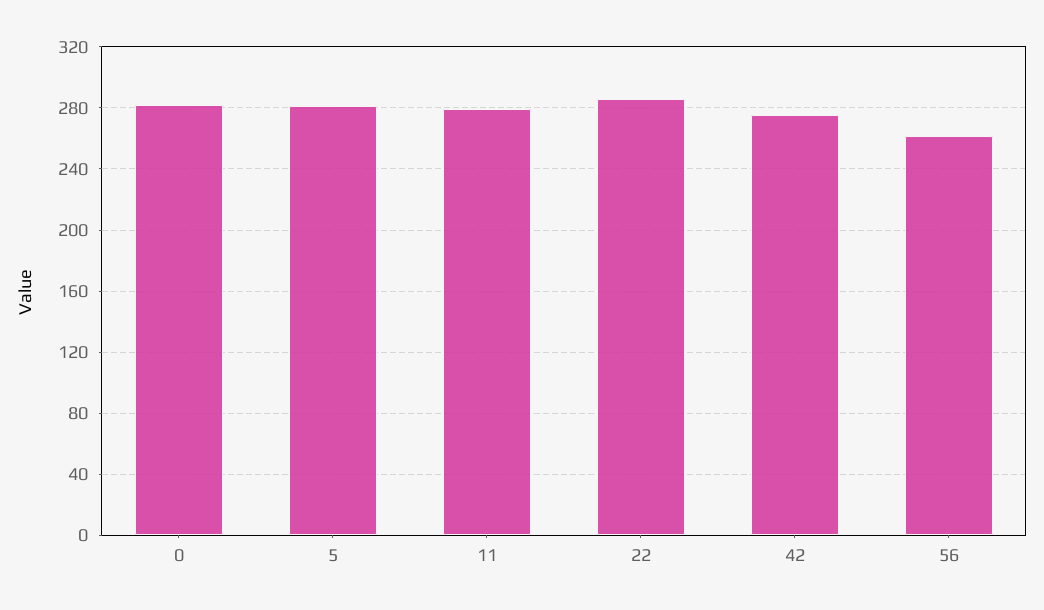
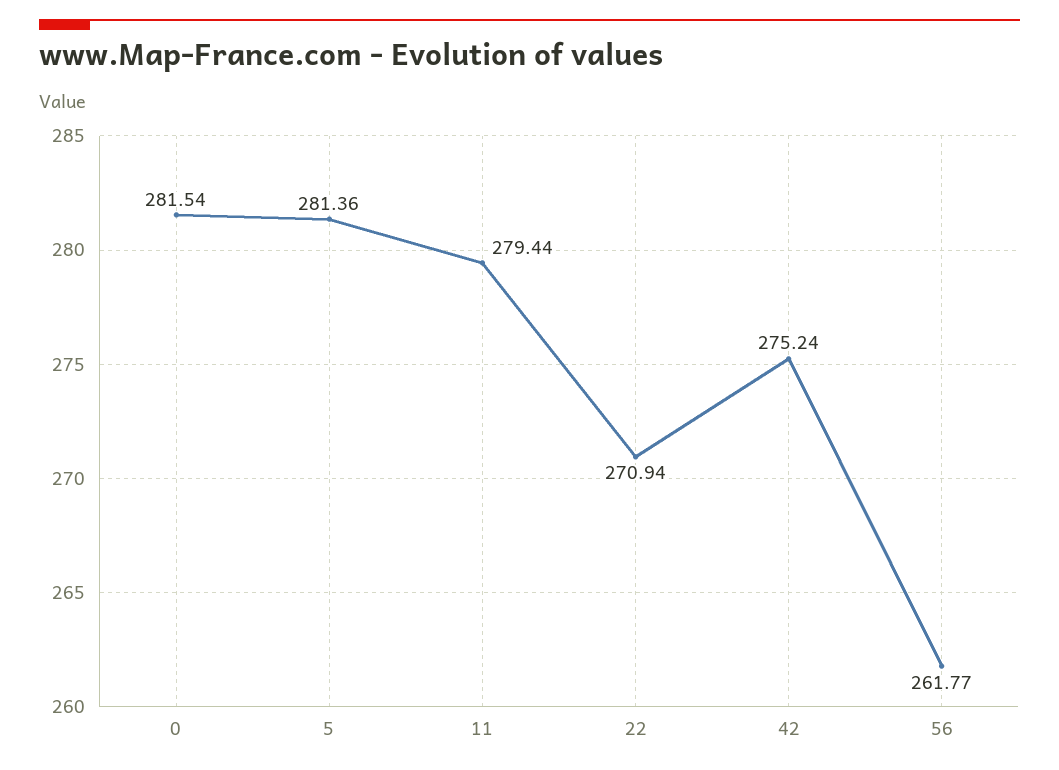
22: 285 -> 270.94

